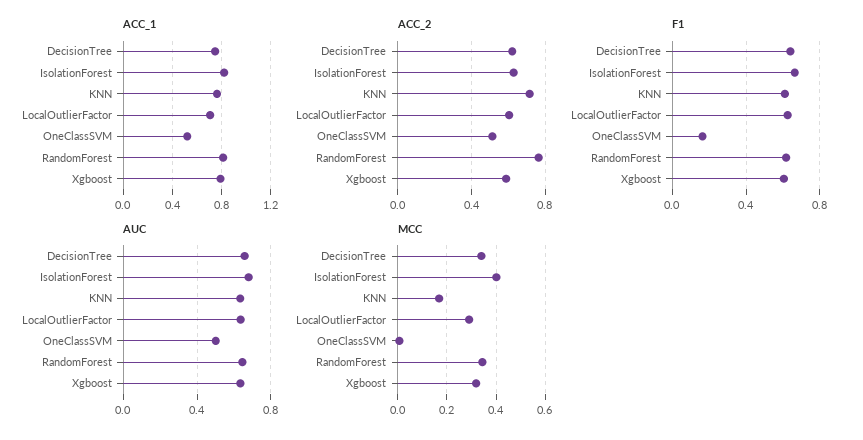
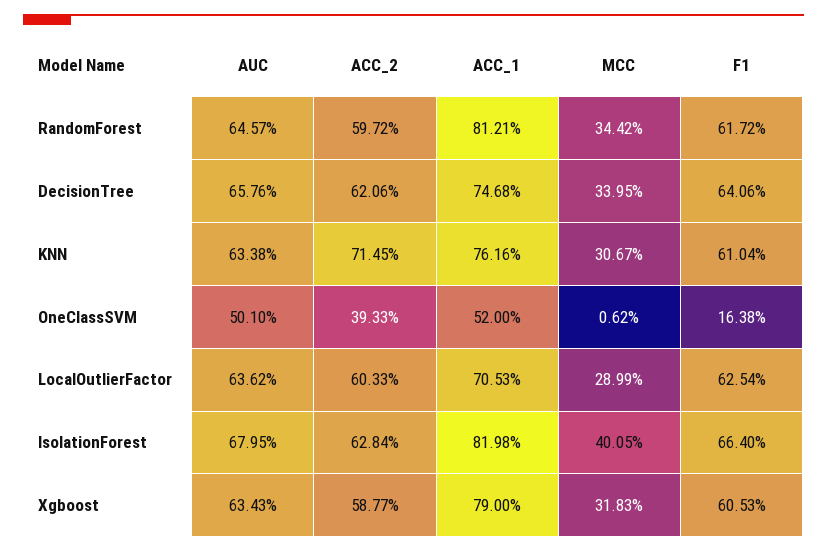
ACC_2, OneClassSVM: 0.5 -> 0.3933
ACC_2, RandomForest: 0.75 -> 0.5972
MCC, KNN: 0.175 -> 0.3067

